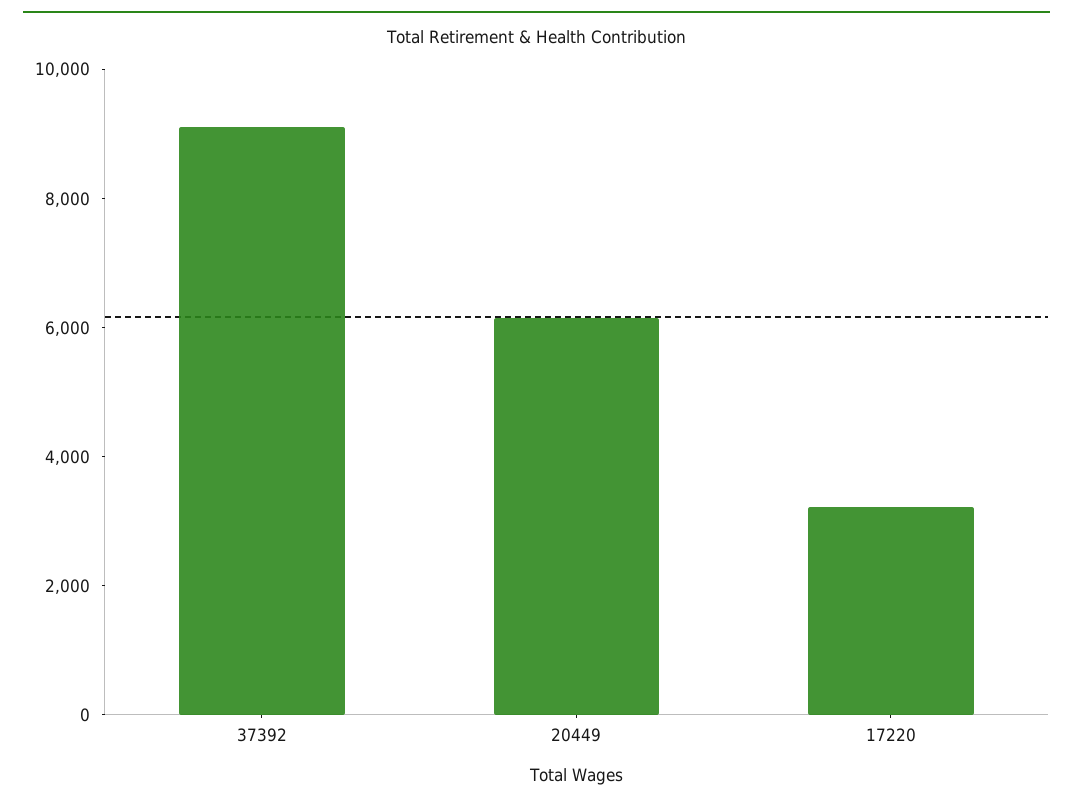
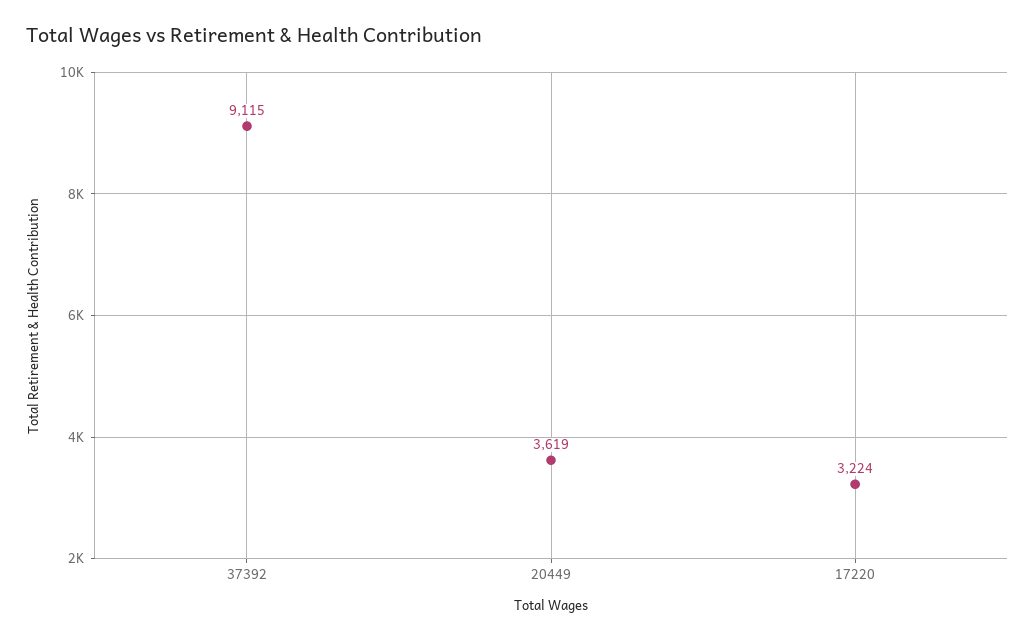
20449: 6000 -> 3619

